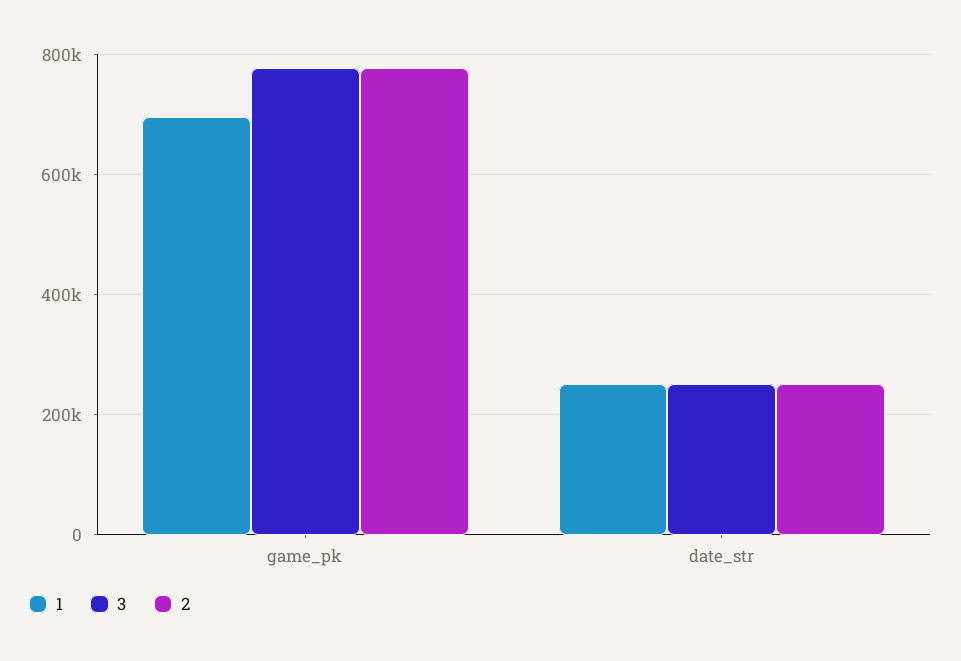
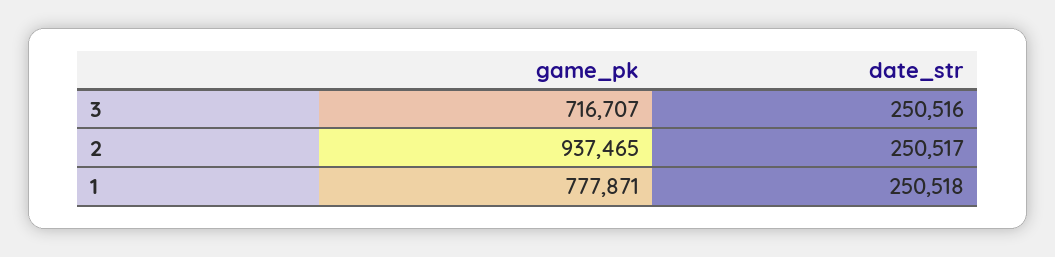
1, game_pk: 700000 -> 777871
3, game_pk: 780000 -> 716707
2, game_pk: 780000 -> 937465

